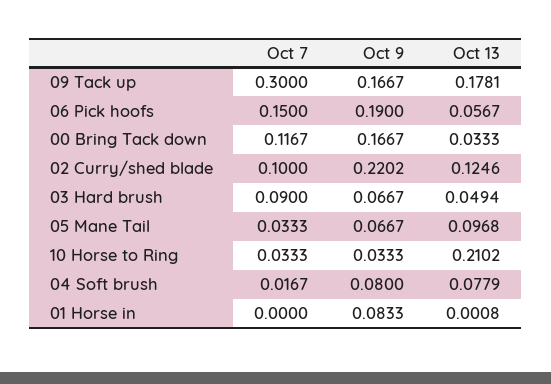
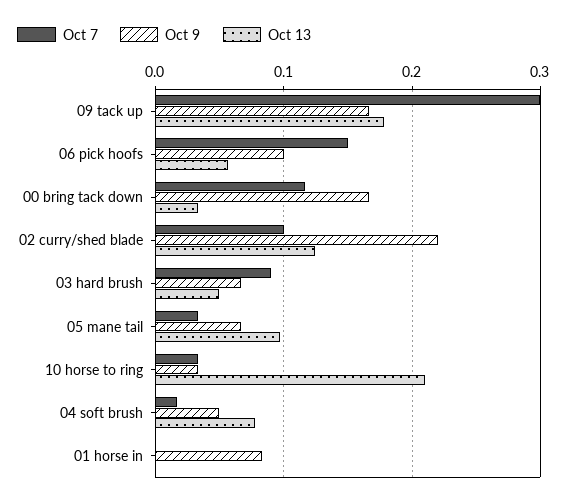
Oct 9, 06 Pick hoofs: 0.19 -> 0.1
Oct 9, 04 Soft brush: 0.08 -> 0.05

